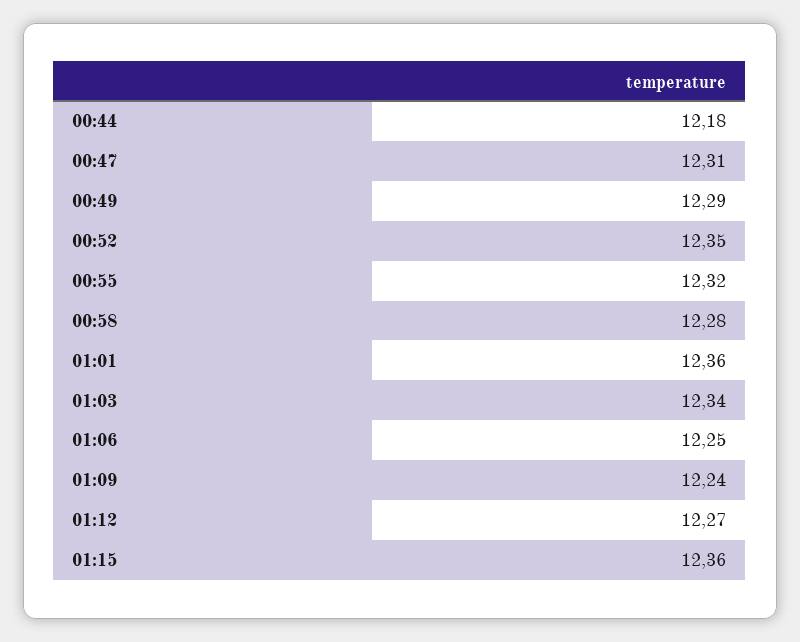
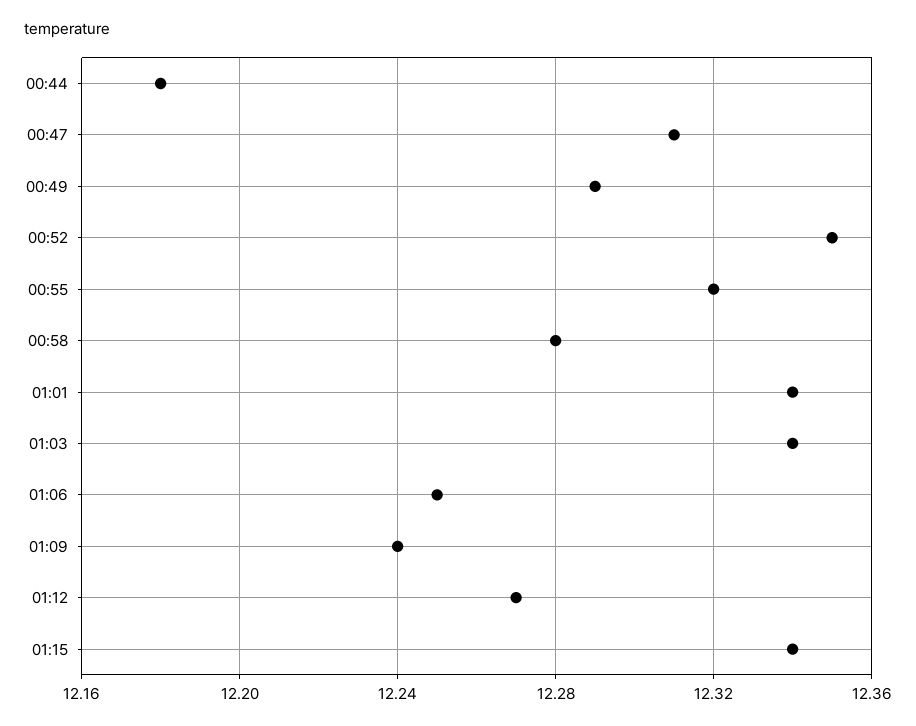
01:01: 12.36 -> 12.34
01:15: 12.36 -> 12.34

